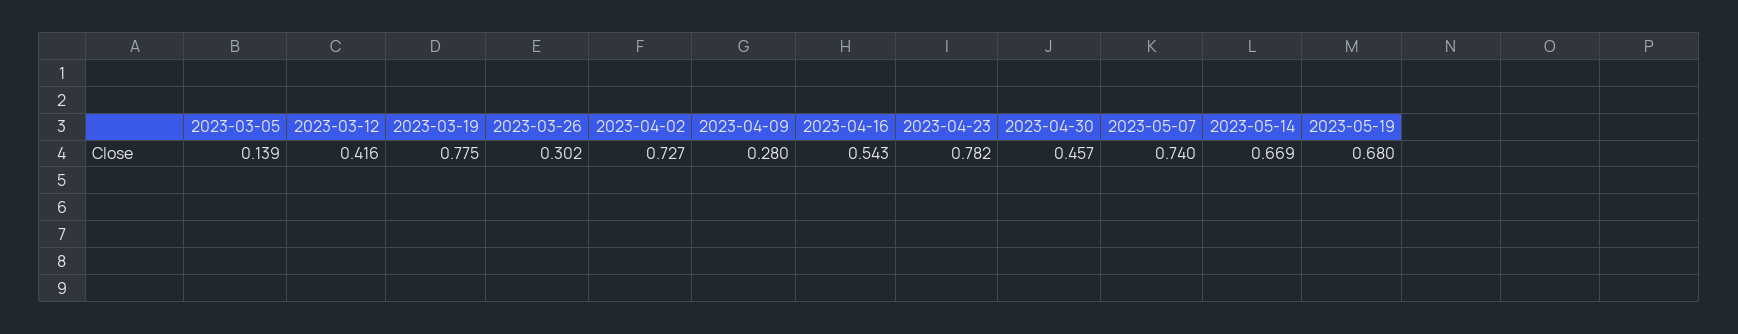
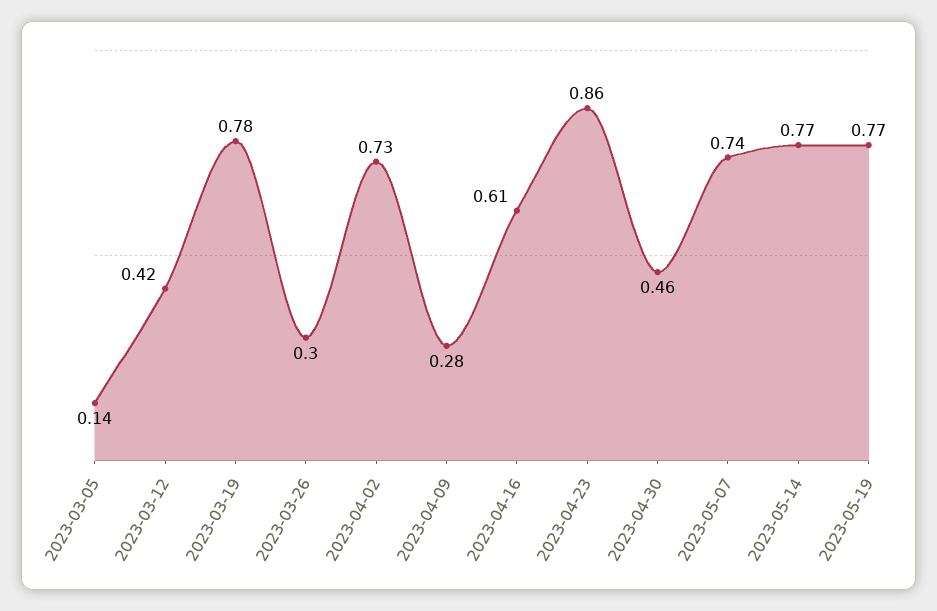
2023-04-16: 0.543 -> 0.61
2023-04-23: 0.782 -> 0.86
2023-05-14: 0.669 -> 0.77
2023-05-19: 0.68 -> 0.77

